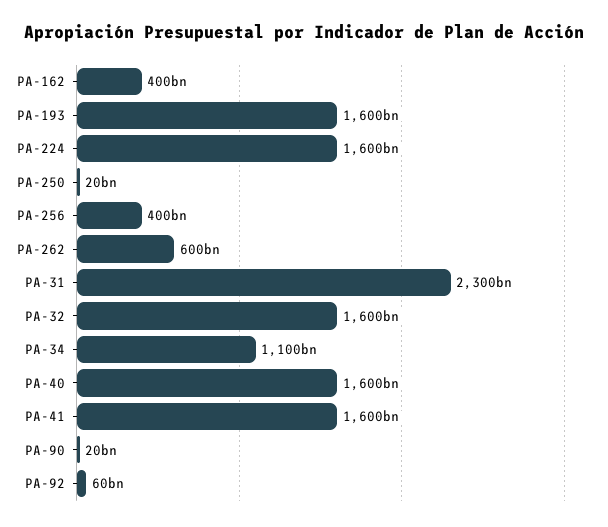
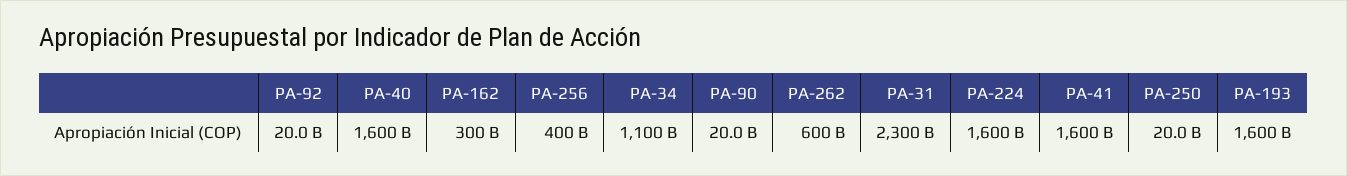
PA-162: 400000000000 -> 300000000000
PA-32: 1600000000000 -> none
PA-92: 60000000000 -> 20000000000

